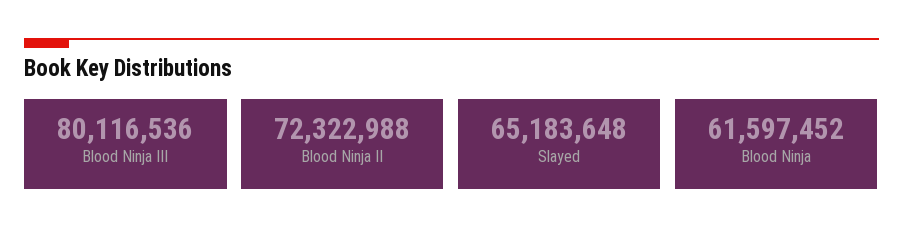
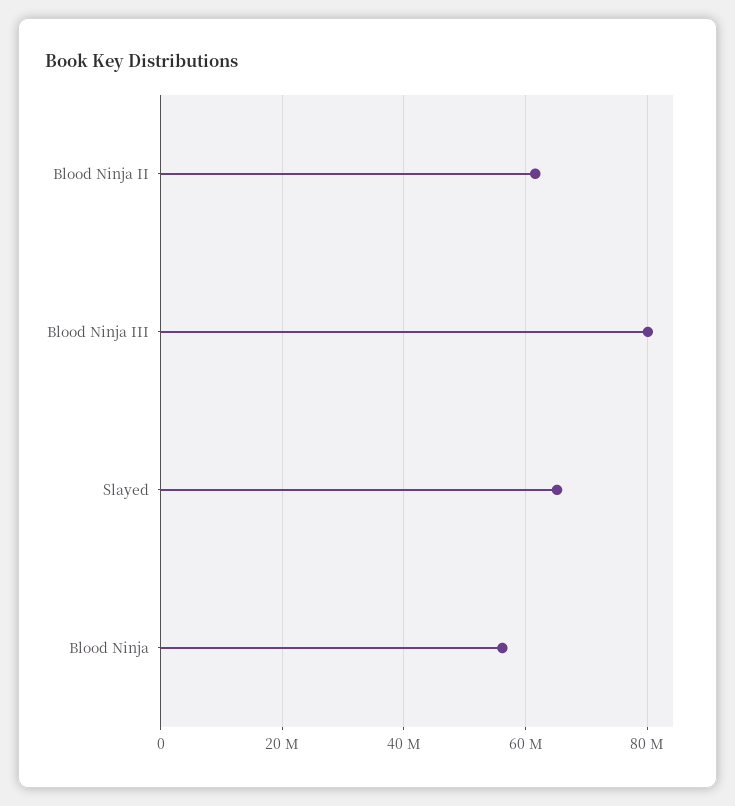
Blood Ninja II: 72322988 -> 62000000
Blood Ninja: 61597452 -> 56000000

